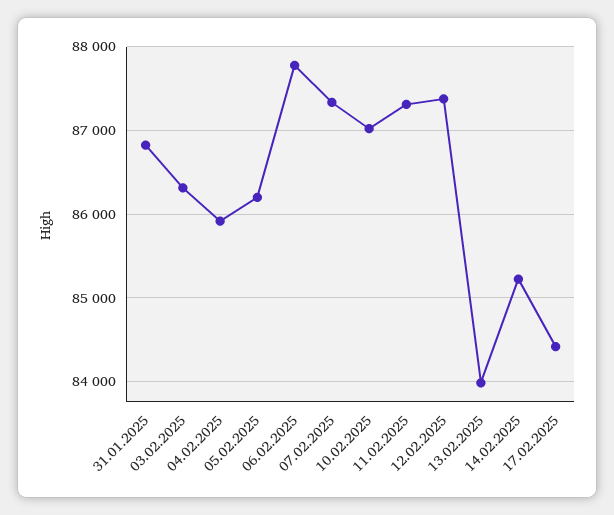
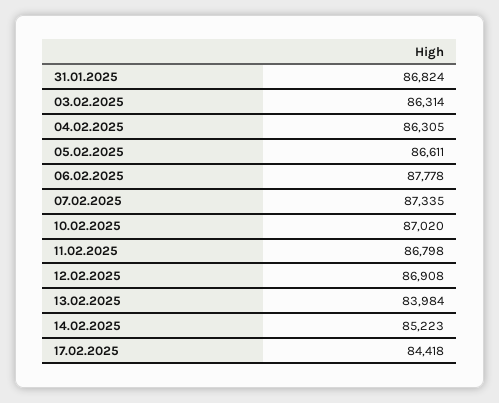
04.02.2025: 85900 -> 86305
05.02.2025: 86200 -> 86611
11.02.2025: 87300 -> 86798
12.02.2025: 87400 -> 86908

